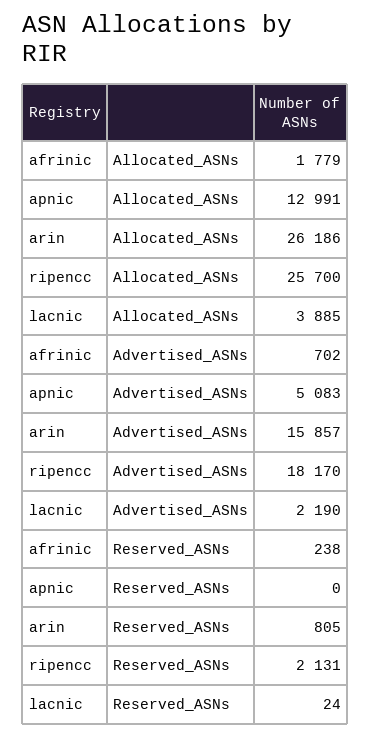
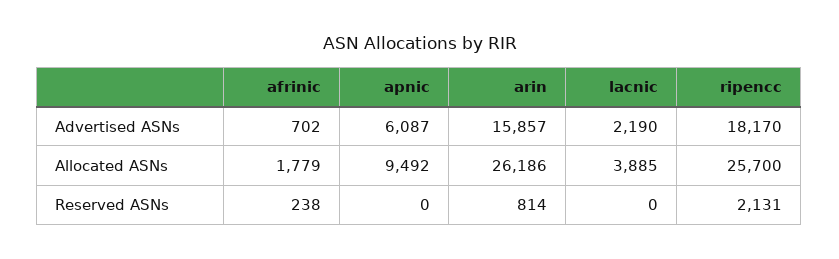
apnic, Allocated_ASNs: 12991 -> 9492
apnic, Advertised_ASNs: 5083 -> 6087
arin, Reserved_ASNs: 805 -> 814
lacnic, Reserved_ASNs: 24 -> 0

